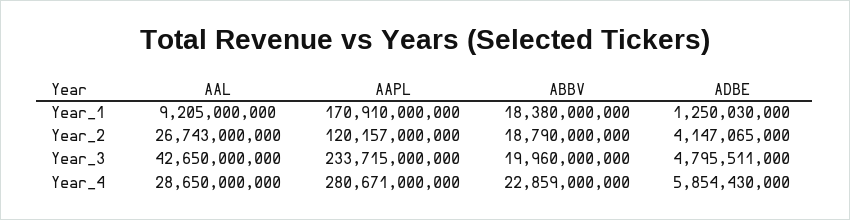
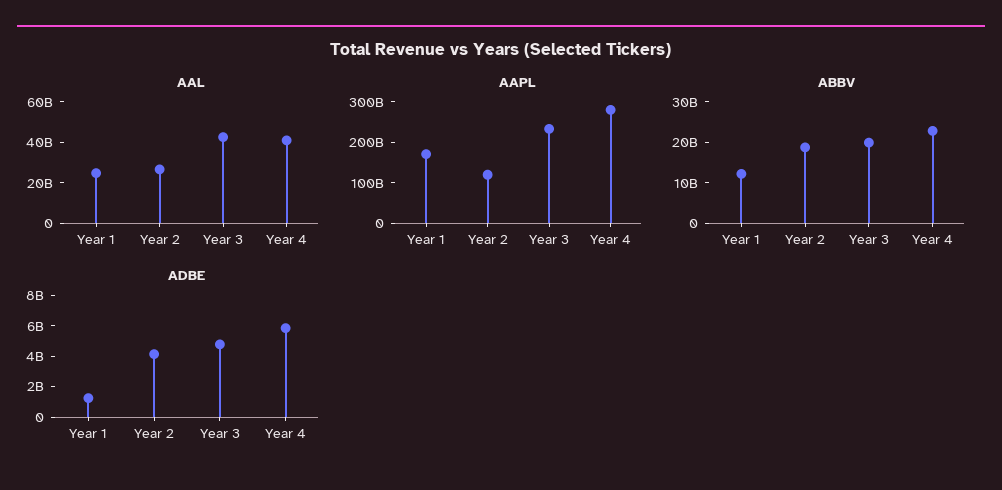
AAL, Year_1: 9205000000 -> 25000000000
ABBV, Year_1: 18380000000 -> 12000000000
AAL, Year_4: 28650000000 -> 40000000000

